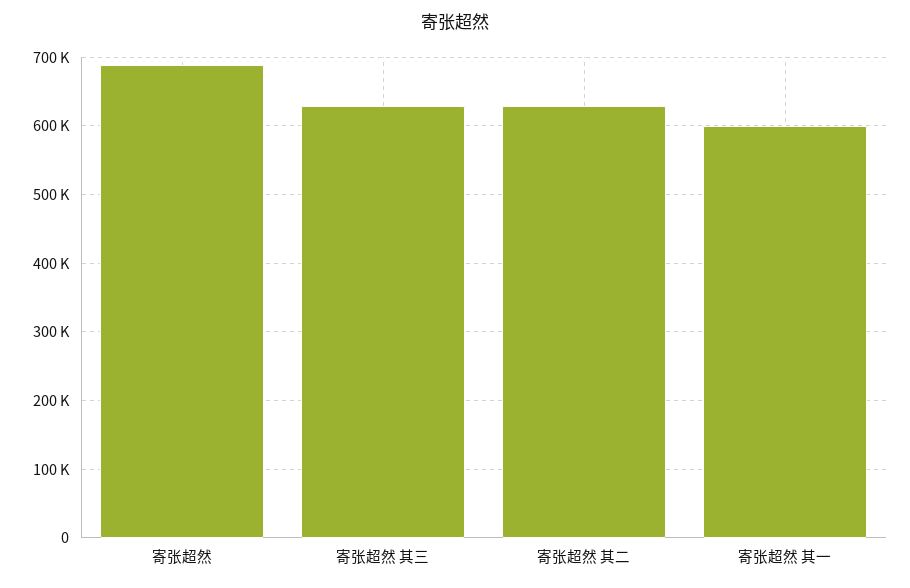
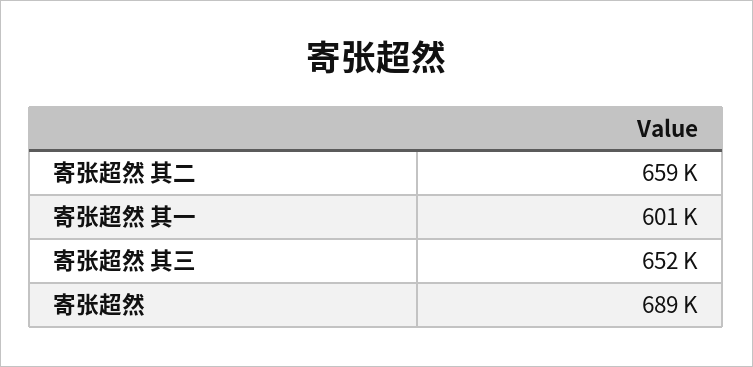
寄张超然 其三: 630000 -> 652000
寄张超然 其二: 630000 -> 659000

